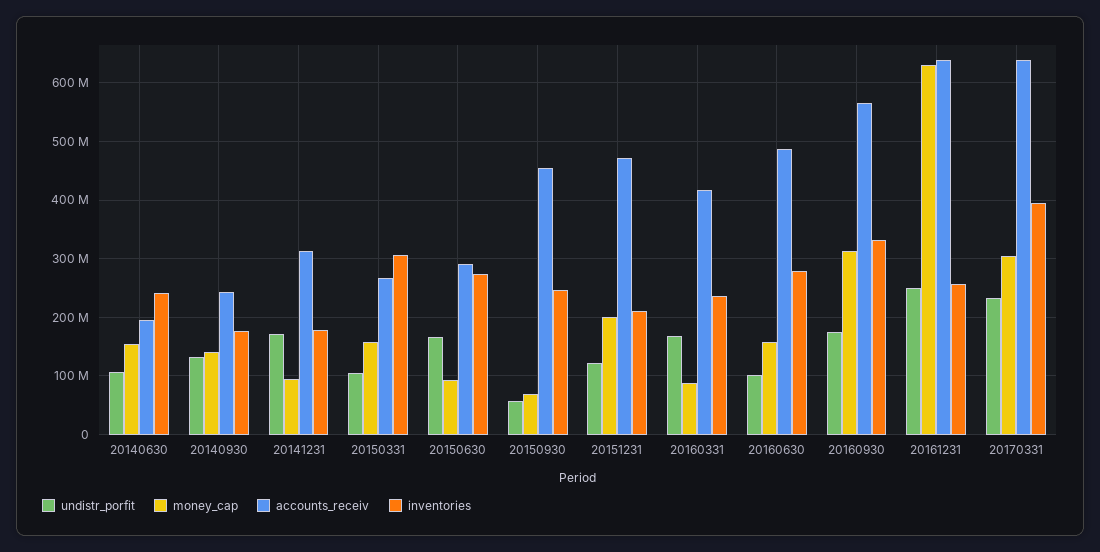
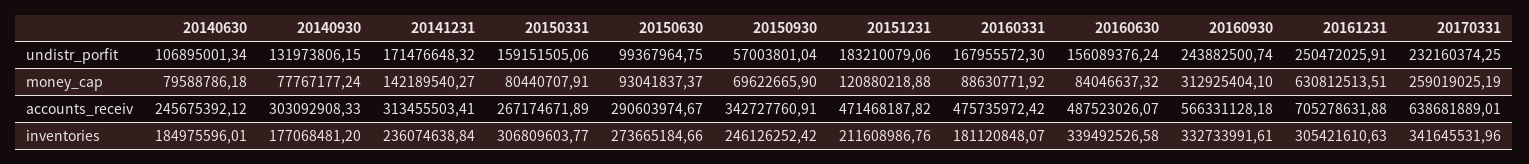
money_cap, 20140630: 160000000 -> 79588786.18
accounts_receiv, 20140630: 200000000 -> 245675392.12
inventories, 20140630: 240000000 -> 184975596.01
money_cap, 20140930: 140000000 -> 77767177.24
accounts_receiv, 20140930: 240000000 -> 303092908.33
money_cap, 20141231: 100000000 -> 142189540.27
inventories, 20141231: 180000000 -> 236074638.84
undistr_porfit, 20150331: 100000000 -> 159151505.06
money_cap, 20150331: 160000000 -> 80440707.91
undistr_porfit, 20150630: 160000000 -> 99367964.75
accounts_receiv, 20150930: 460000000 -> 342727760.91
undistr_porfit, 20151231: 120000000 -> 183210079.06
money_cap, 20151231: 200000000 -> 120880218.88
accounts_receiv, 20160331: 420000000 -> 475735972.42
inventories, 20160331: 240000000 -> 181120848.07
undistr_porfit, 20160630: 100000000 -> 156089376.24
money_cap, 20160630: 160000000 -> 84046637.32
inventories, 20160630: 280000000 -> 339492526.58
undistr_porfit, 20160930: 180000000 -> 243882500.74
accounts_receiv, 20161231: 640000000 -> 705278631.88
inventories, 20161231: 260000000 -> 305421610.63
money_cap, 20170331: 300000000 -> 259019025.19
inventories, 20170331: 400000000 -> 341645531.96

